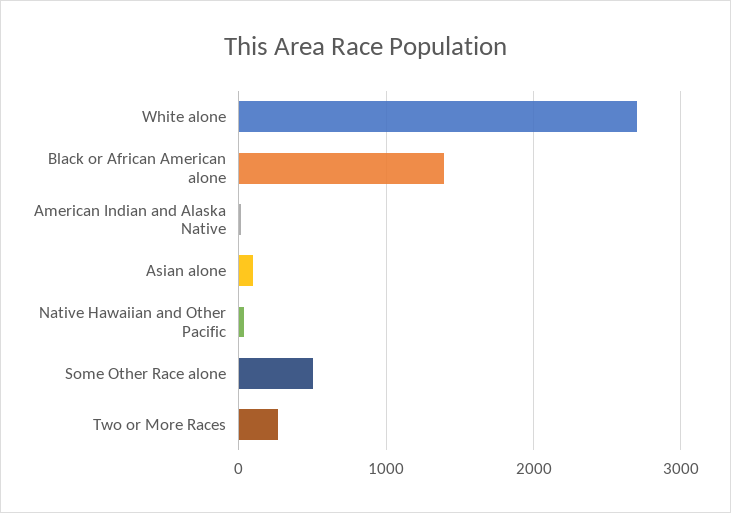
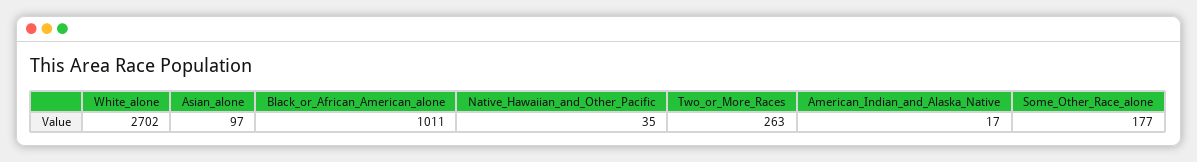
Black or African American alone: 1400 -> 1011
Some Other Race alone: 500 -> 177

